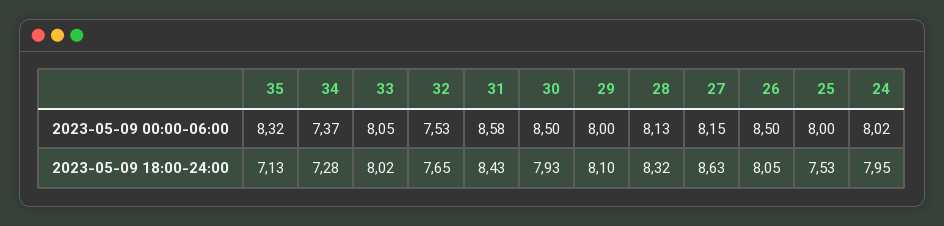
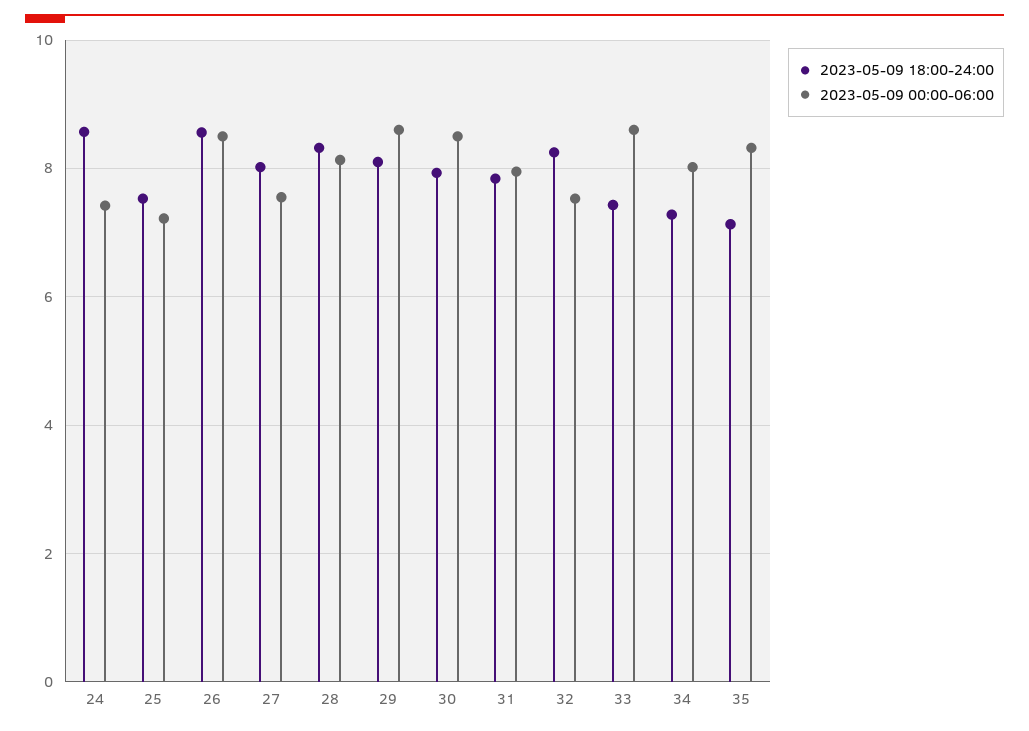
2023-05-09 00:00-06:00, 34: 7.37 -> 8
2023-05-09 00:00-06:00, 33: 8.05 -> 8.6
2023-05-09 00:00-06:00, 31: 8.58 -> 8
2023-05-09 00:00-06:00, 29: 8 -> 8.6
2023-05-09 00:00-06:00, 27: 8.15 -> 7.6
2023-05-09 00:00-06:00, 25: 8 -> 7.2
2023-05-09 00:00-06:00, 24: 8.02 -> 7.4
2023-05-09 18:00-24:00, 33: 8.02 -> 7.4
2023-05-09 18:00-24:00, 32: 7.65 -> 8.2
2023-05-09 18:00-24:00, 31: 8.43 -> 7.8
2023-05-09 18:00-24:00, 27: 8.63 -> 8
2023-05-09 18:00-24:00, 26: 8.05 -> 8.6
2023-05-09 18:00-24:00, 24: 7.95 -> 8.6

